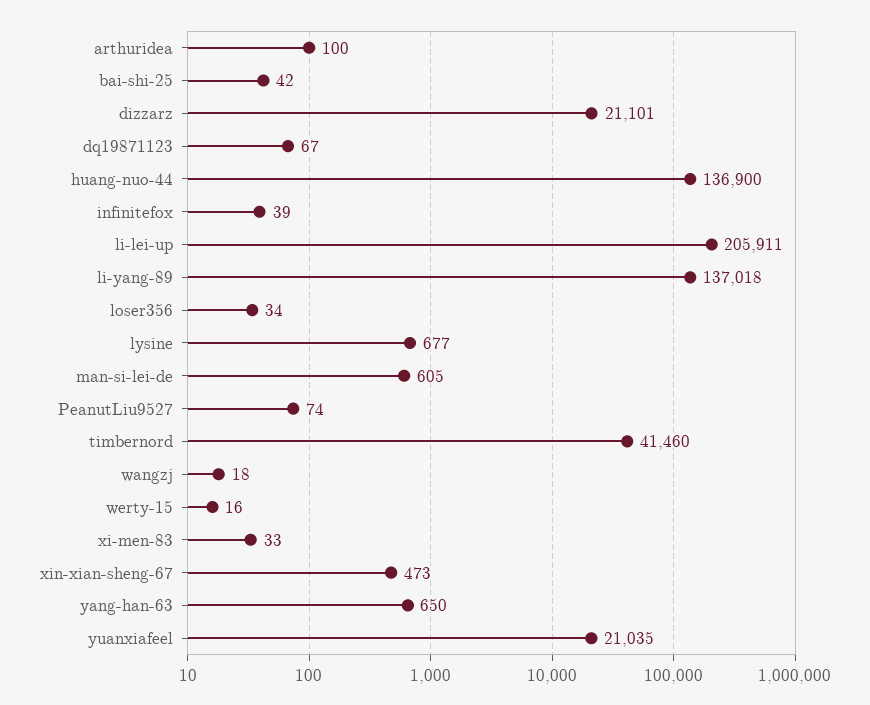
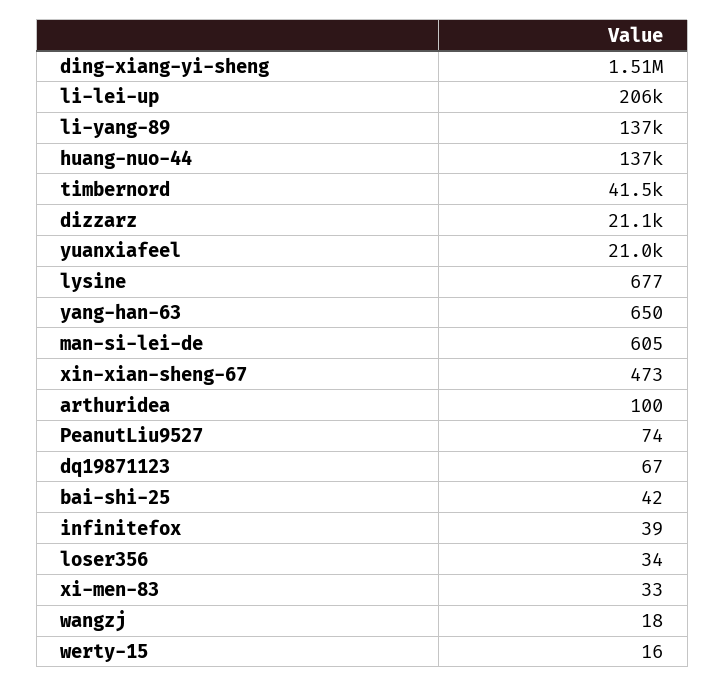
ding-xiang-yi-sheng: none -> 1510000

